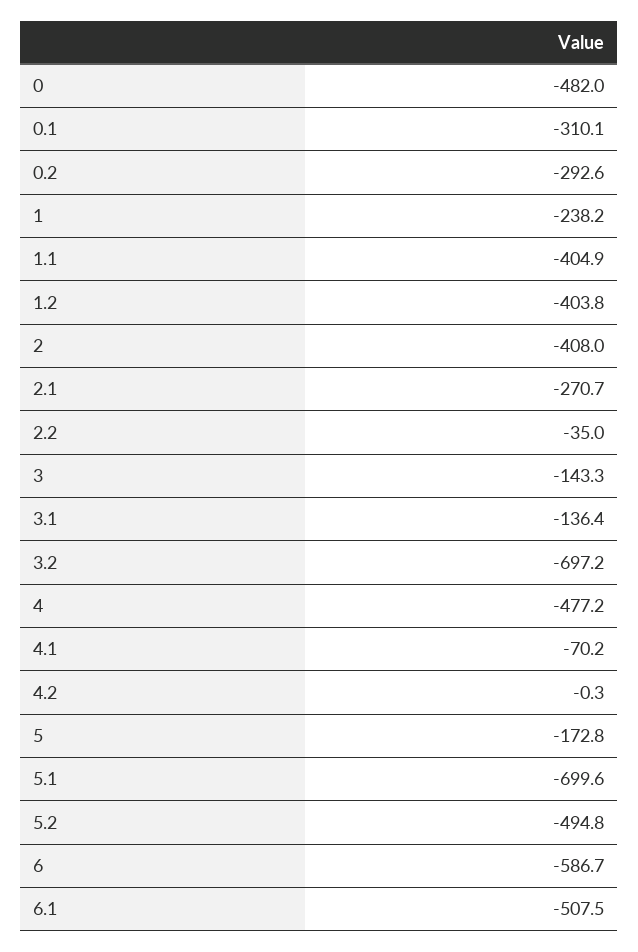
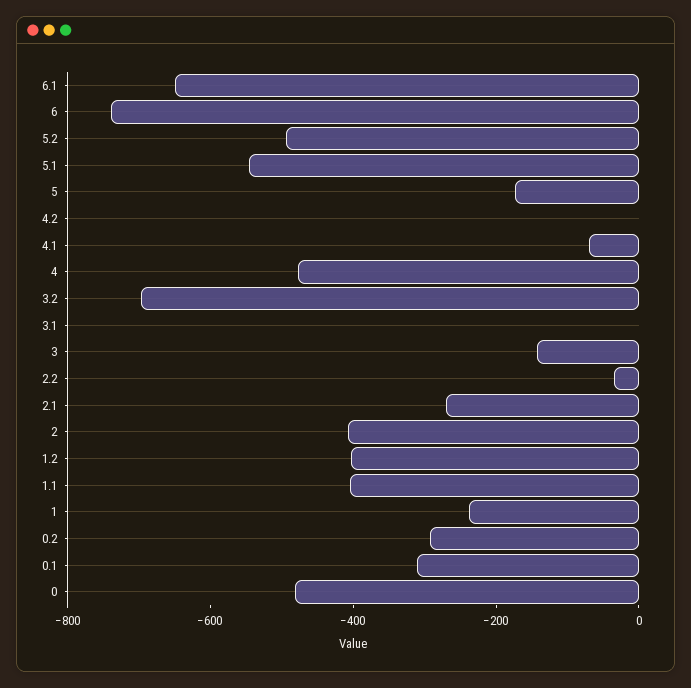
3.1: -136.4 -> 0
5.1: -699.6 -> -550
6: -586.7 -> -750
6.1: -507.5 -> -650

